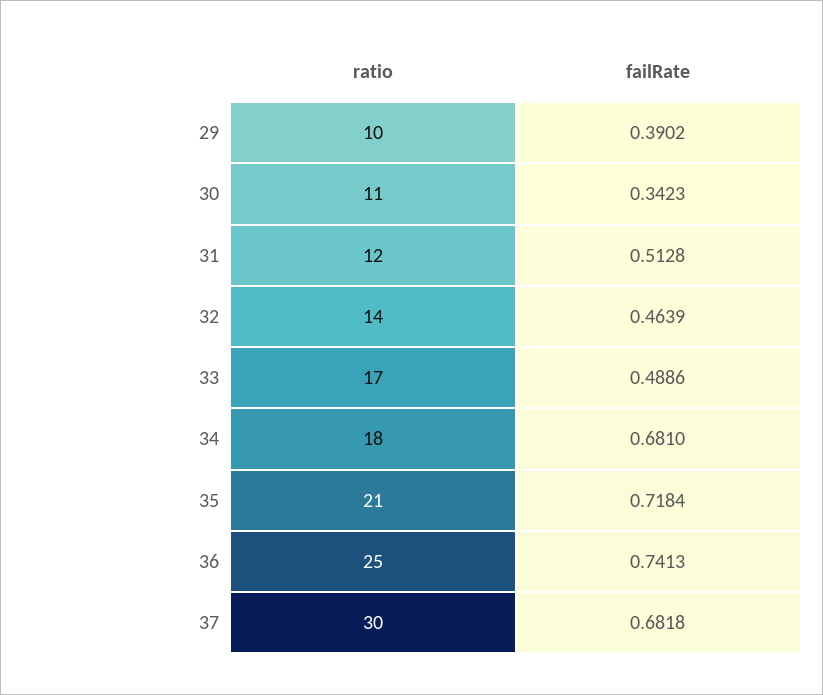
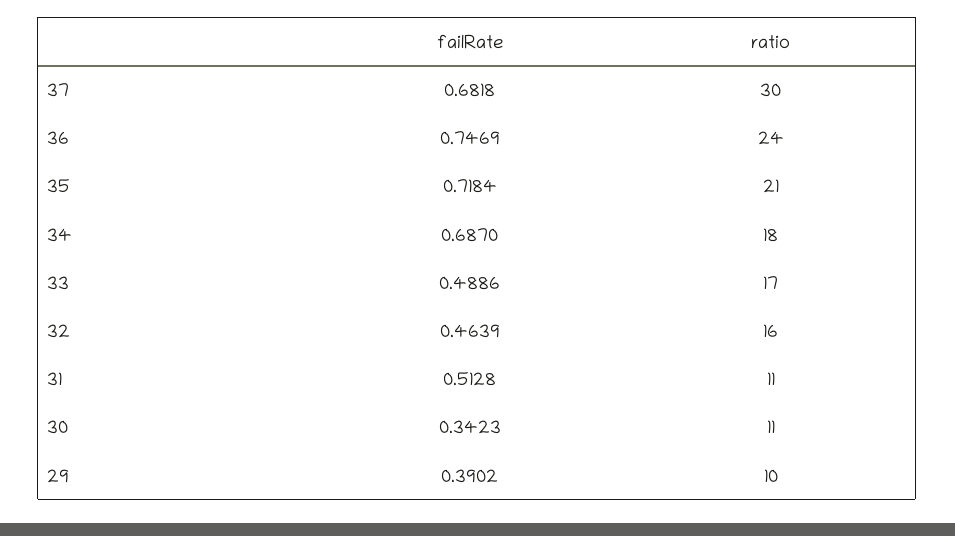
ratio, 31: 12 -> 11
ratio, 32: 14 -> 16
failRate, 34: 0.681 -> 0.687
ratio, 36: 25 -> 24
failRate, 36: 0.7413 -> 0.7469

